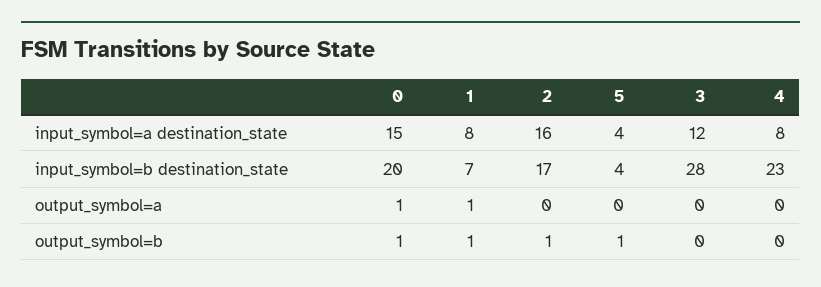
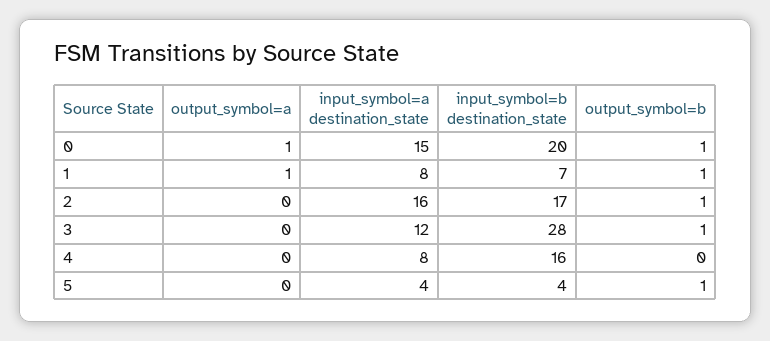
4, input_symbol=b destination_state: 23 -> 16
3, output_symbol=b: 0 -> 1

